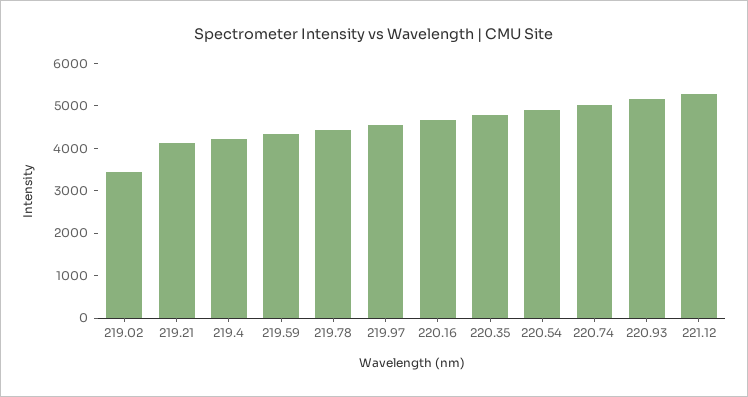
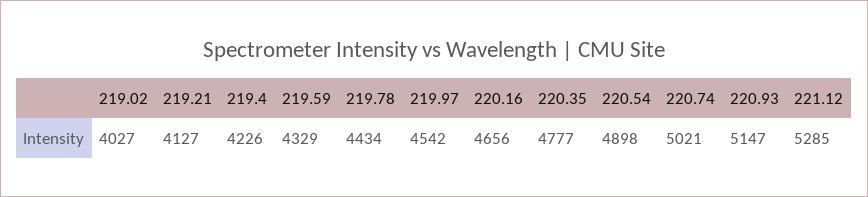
219.02: 3400 -> 4027

